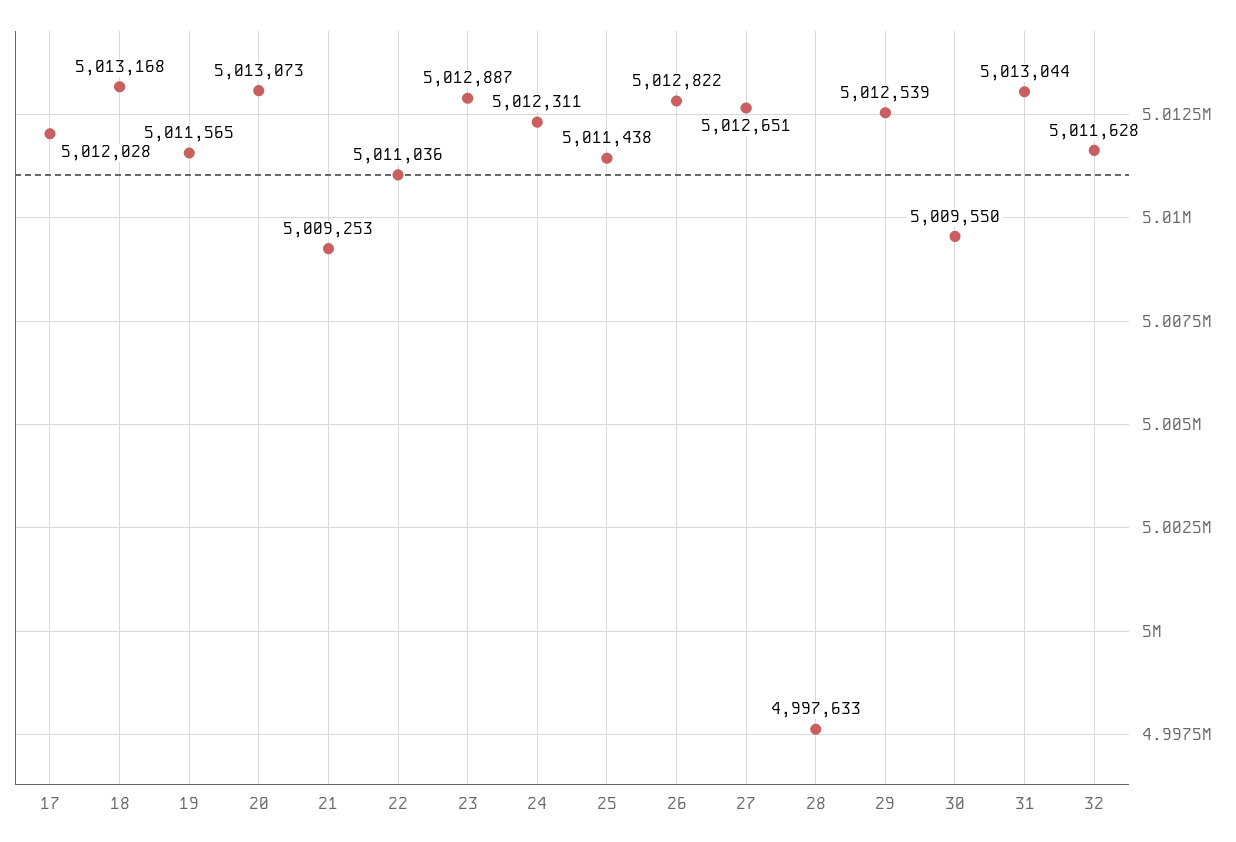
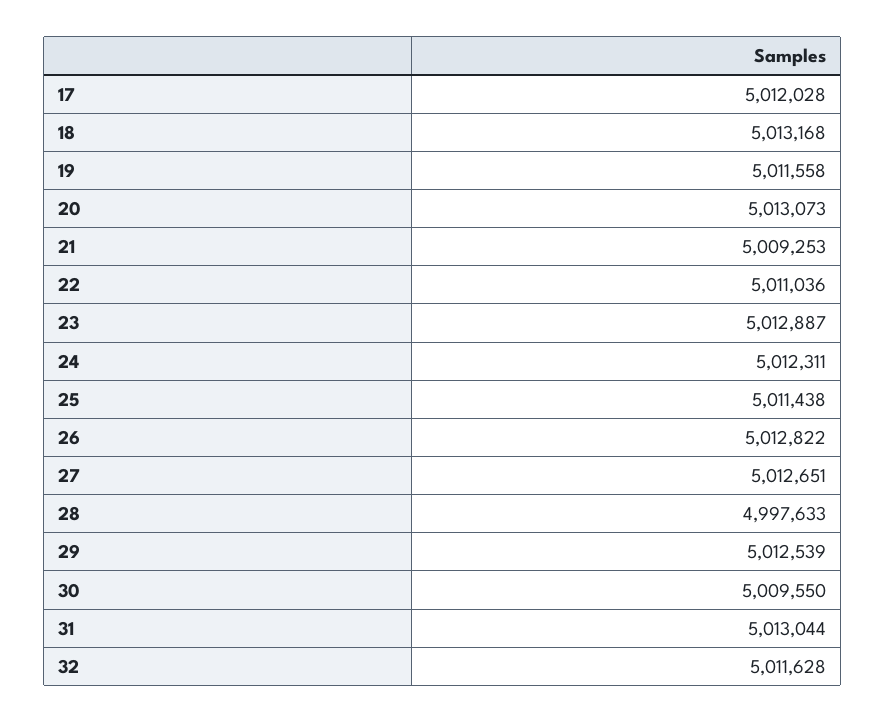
19: 5011565 -> 5011558

